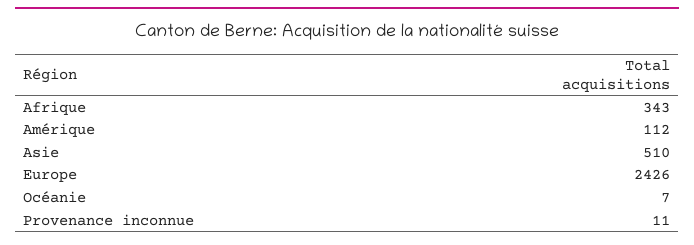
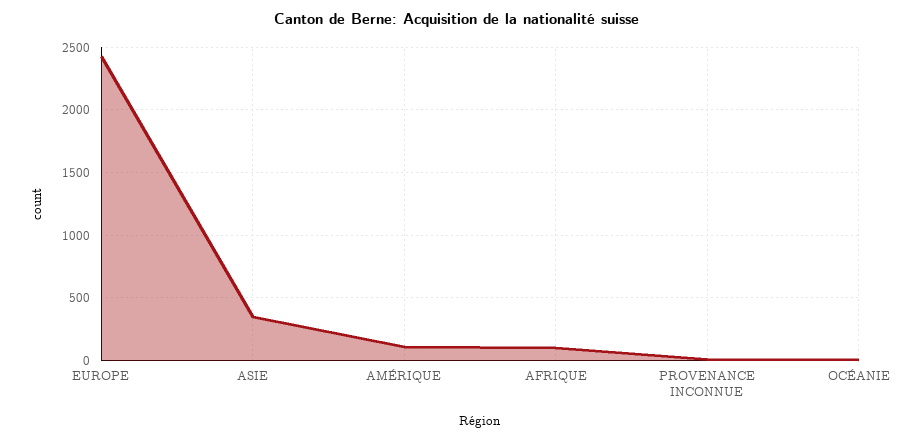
Afrique: 343 -> 100
Asie: 510 -> 350

